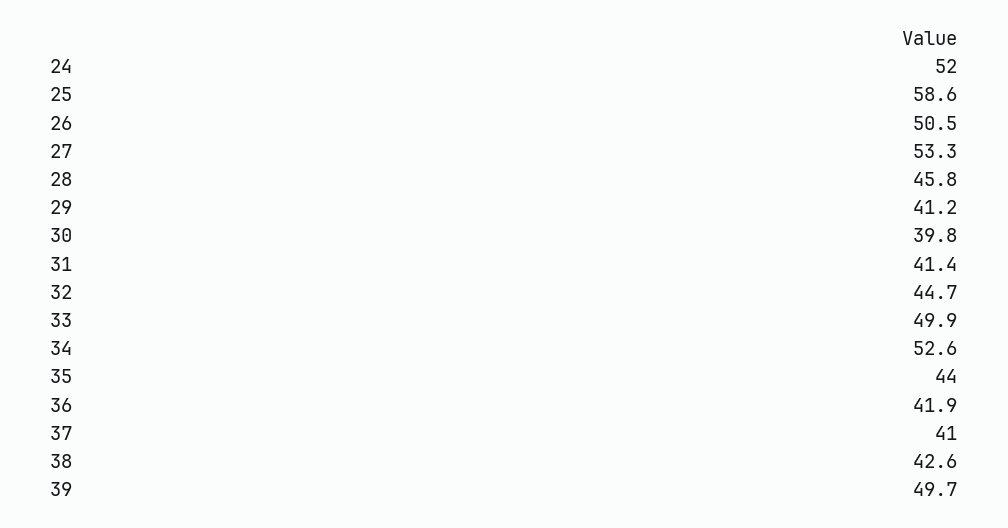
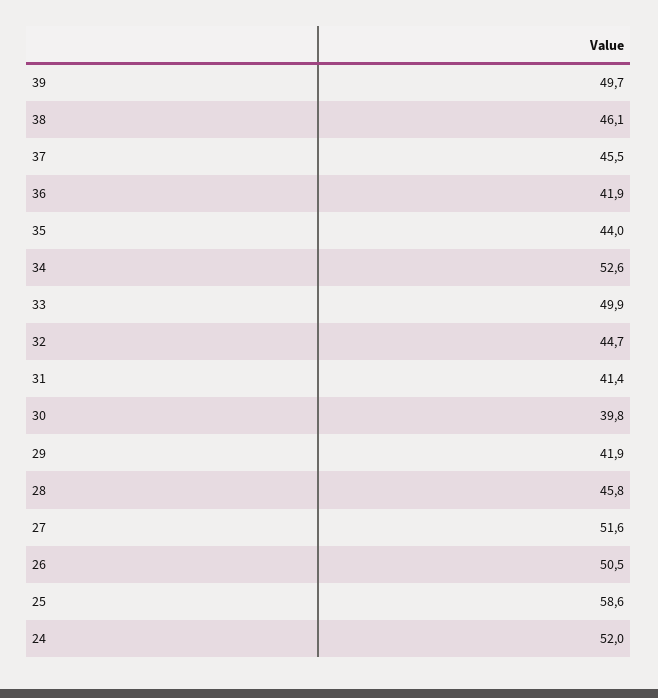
27: 53.3 -> 51.6
29: 41.2 -> 41.9
37: 41 -> 45.5
38: 42.6 -> 46.1

